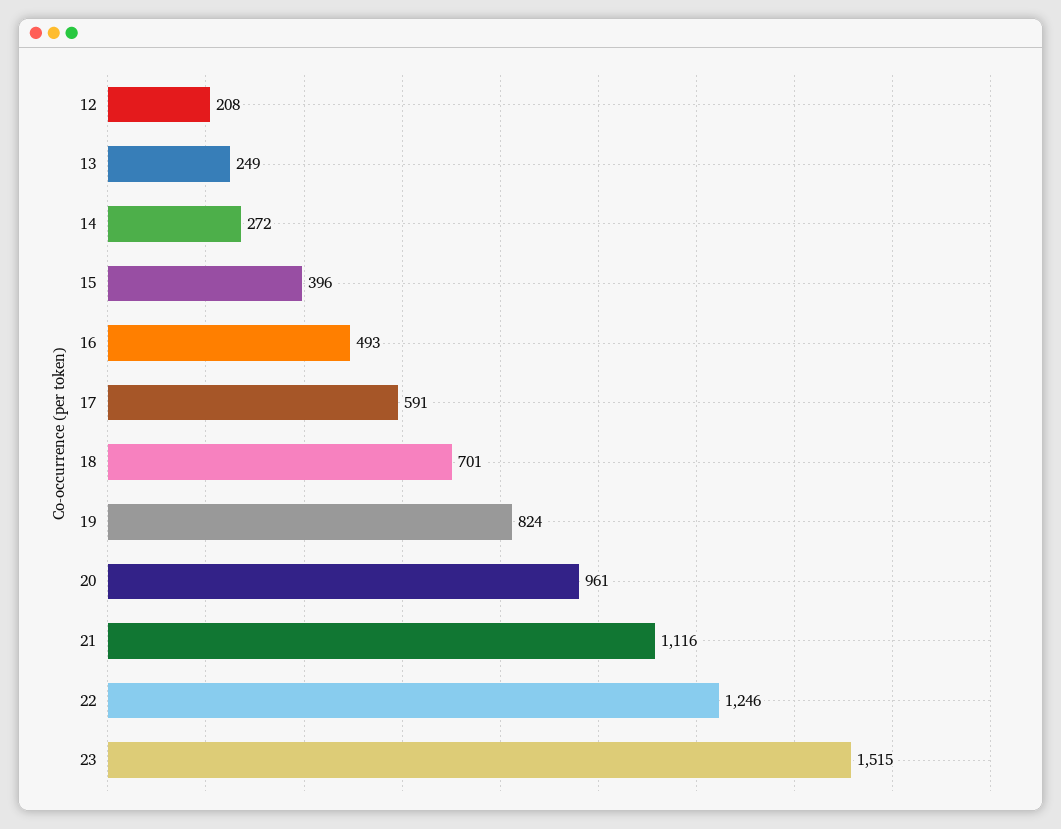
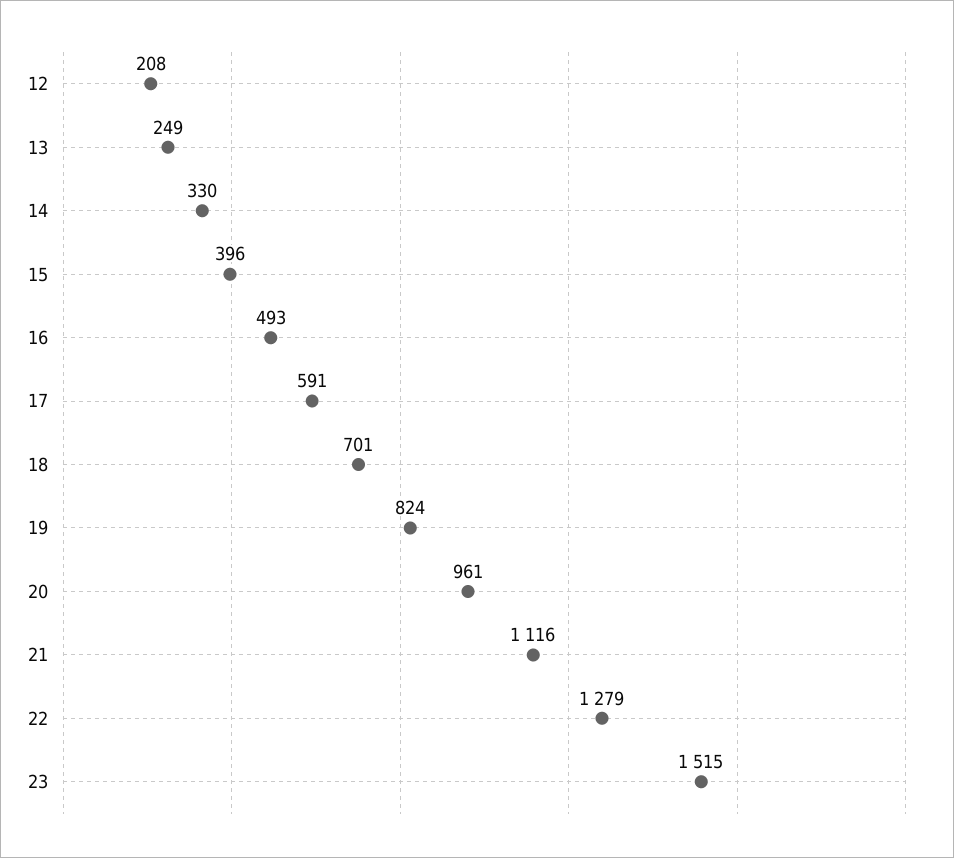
14: 272 -> 330
22: 1246 -> 1279

